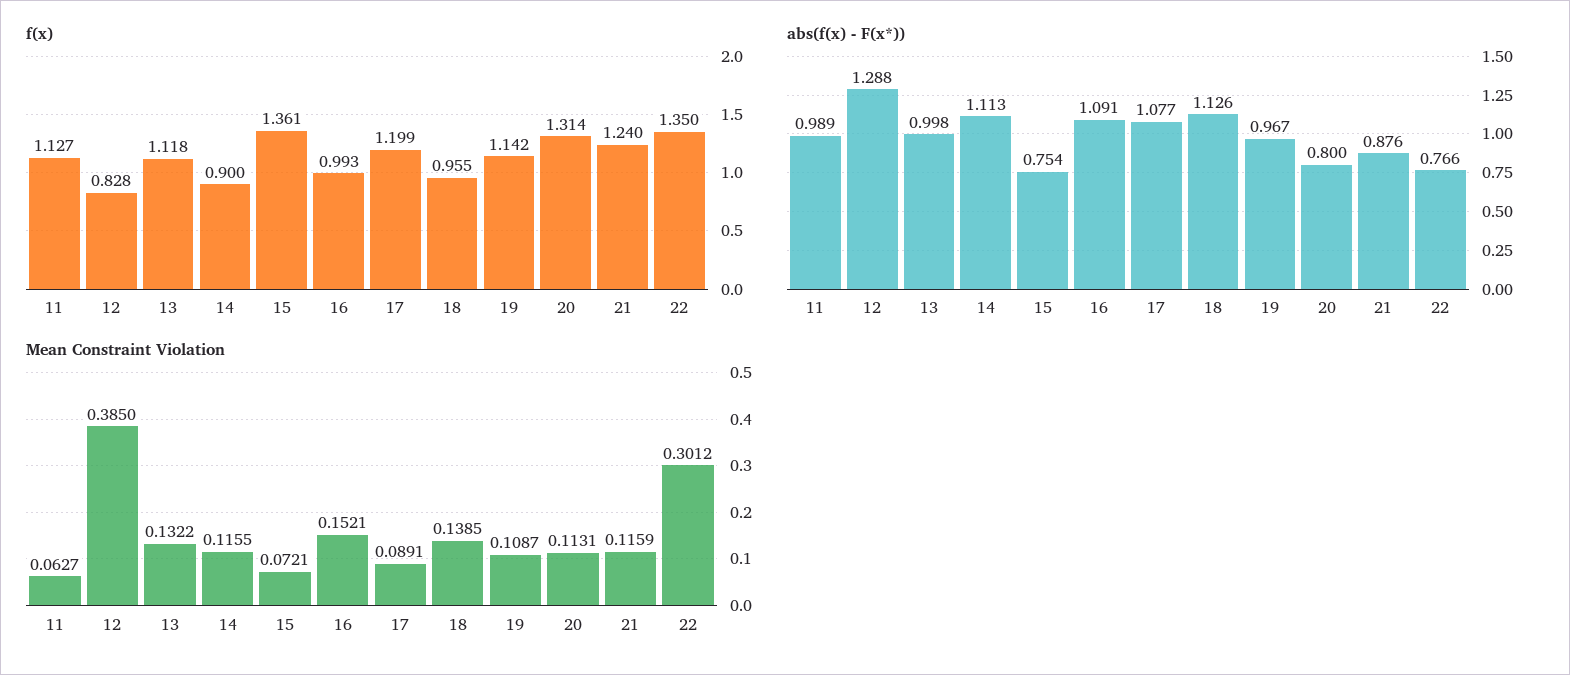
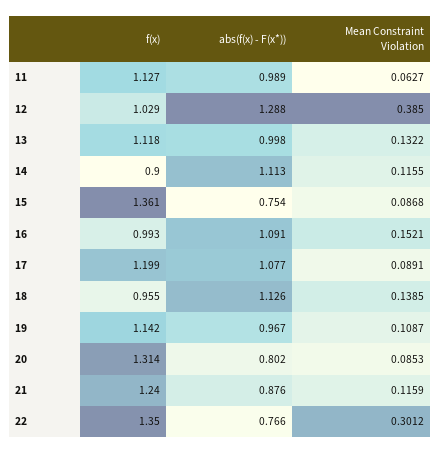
f(x), 12: 0.828 -> 1.029
abs(f(x) - F(x*)), 20: 0.8 -> 0.802
Mean Constraint Violation, 15: 0.0721 -> 0.0868
Mean Constraint Violation, 20: 0.1131 -> 0.0853

